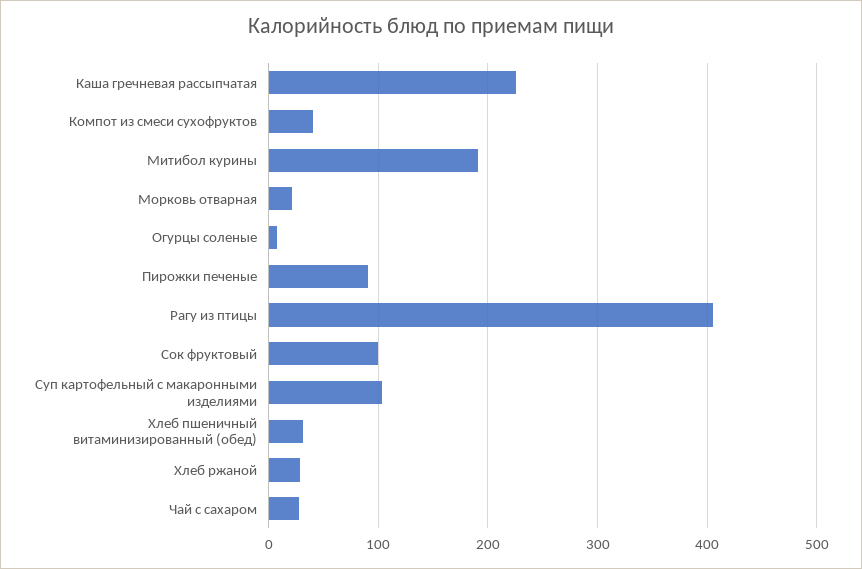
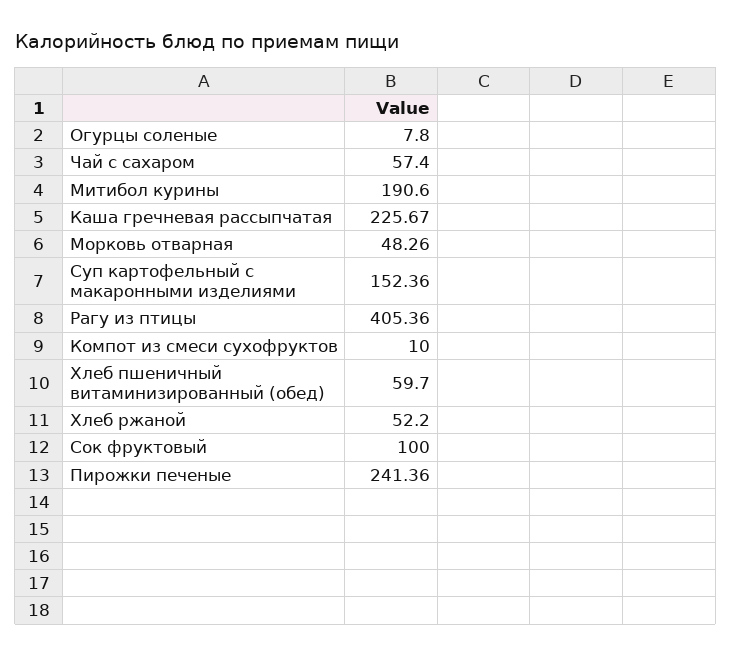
Компот из смеси сухофруктов: 40 -> 10
Морковь отварная: 20 -> 48.26
Пирожки печеные: 90 -> 241.36
Суп картофельный с макаронными изделиями: 100 -> 152.36
Хлеб пшеничный витаминизированный (обед): 30 -> 59.7
Хлеб ржаной: 30 -> 52.2
Чай с сахаром: 30 -> 57.4

